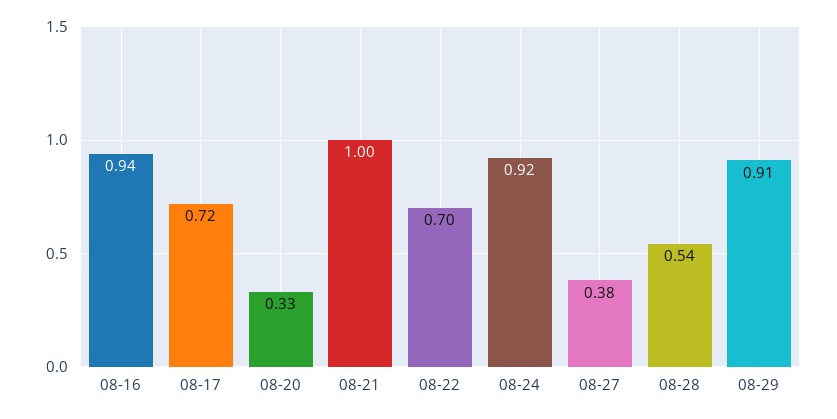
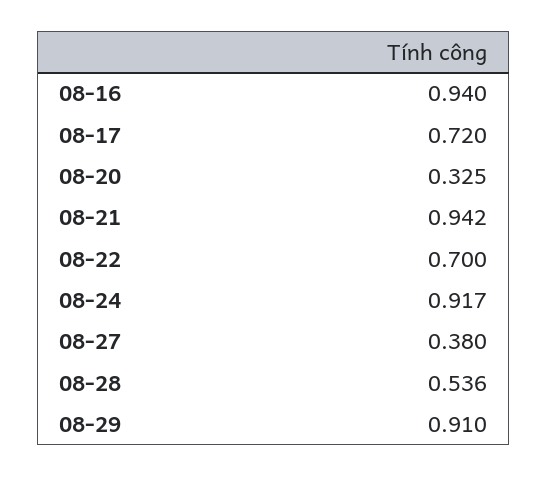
08-21: 1 -> 0.942

